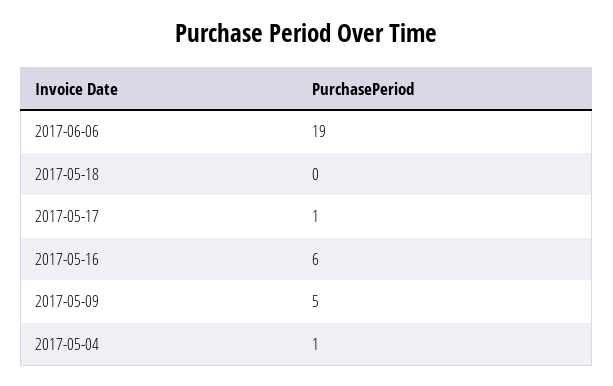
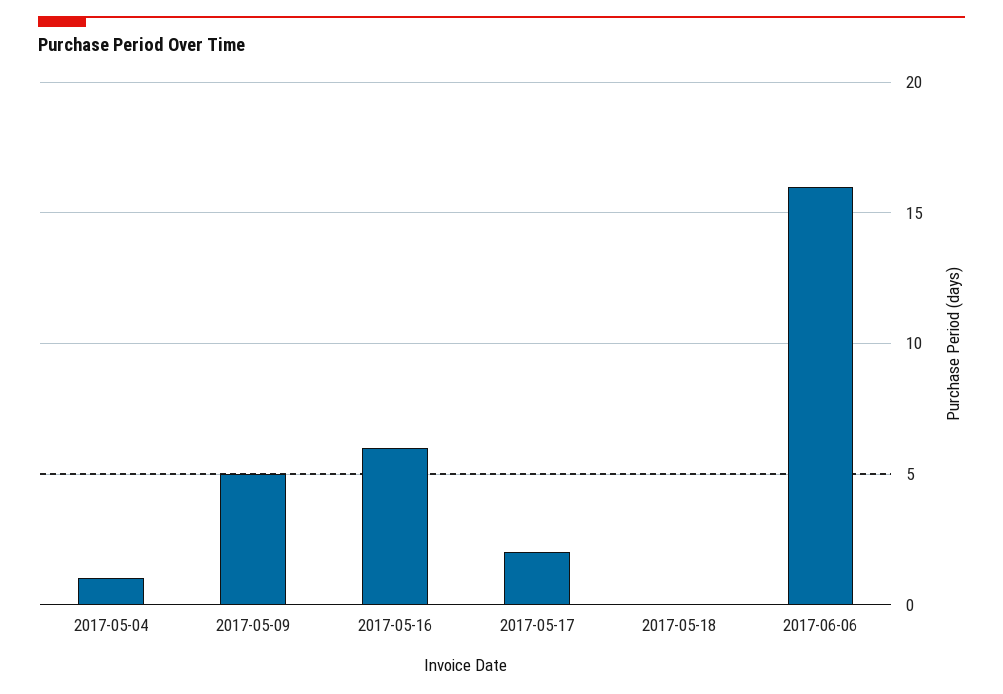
2017-06-06: 19 -> 16
2017-05-17: 1 -> 2

